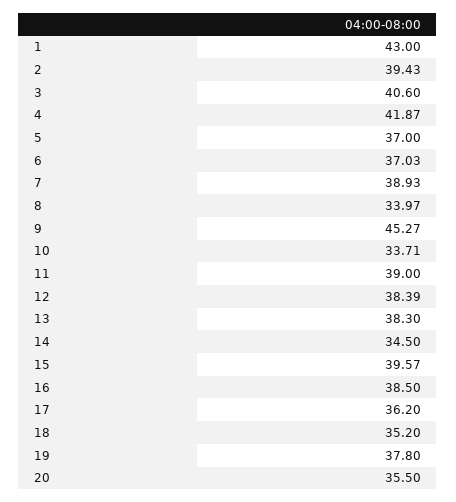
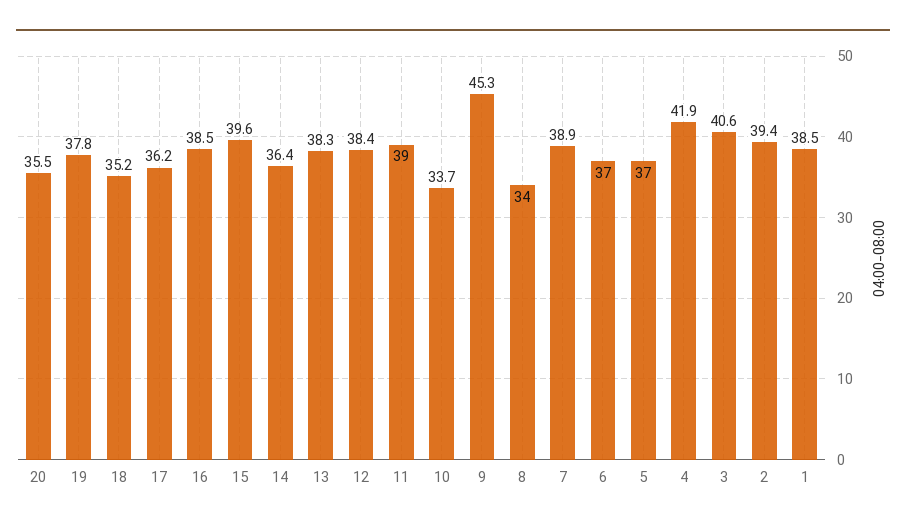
1: 43 -> 38.5
14: 34.5 -> 36.4

